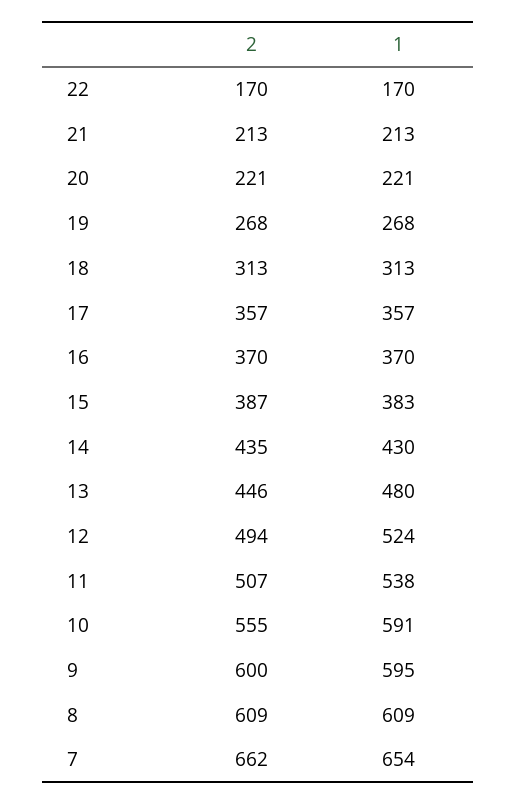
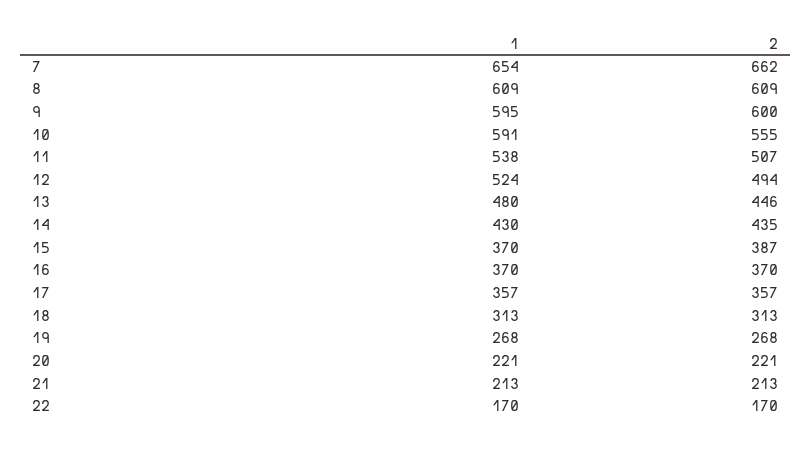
1, 15: 383 -> 370

